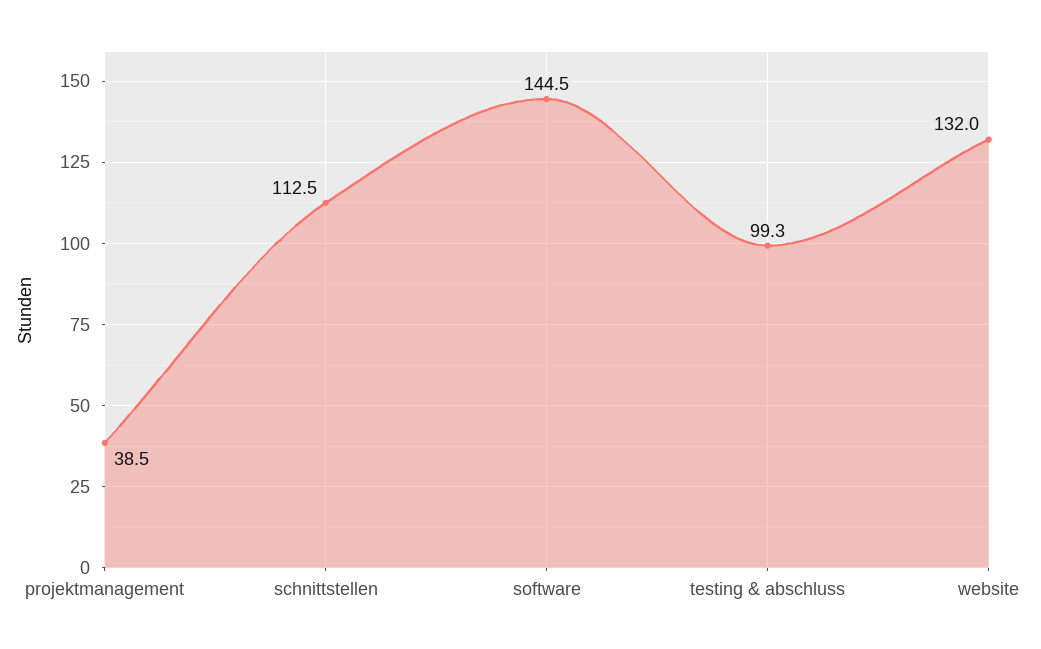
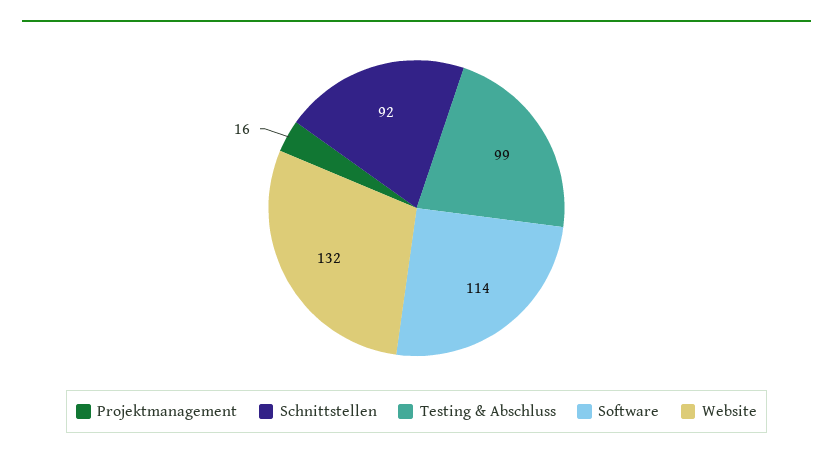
projektmanagement: 38.5 -> 16
schnittstellen: 112.5 -> 92
software: 144.5 -> 114

